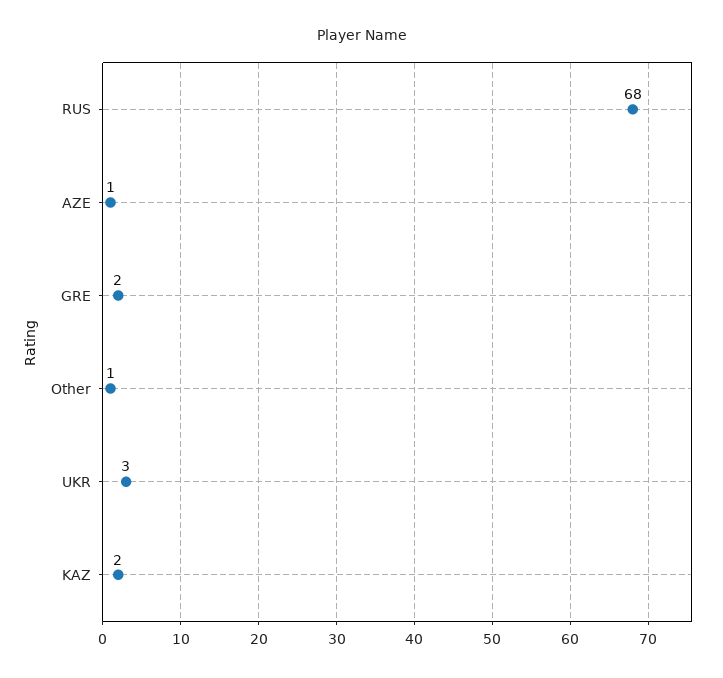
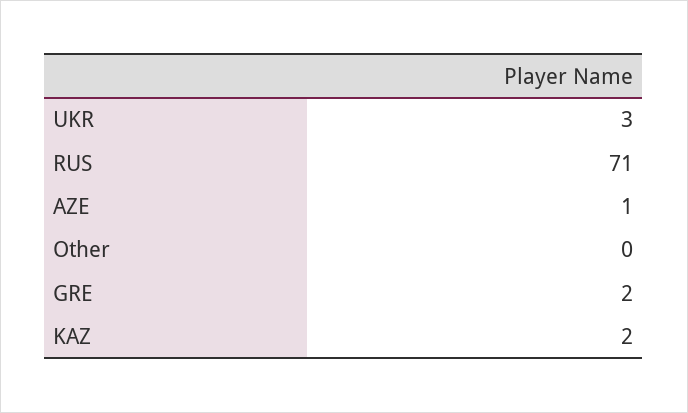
RUS: 68 -> 71
Other: 1 -> 0

